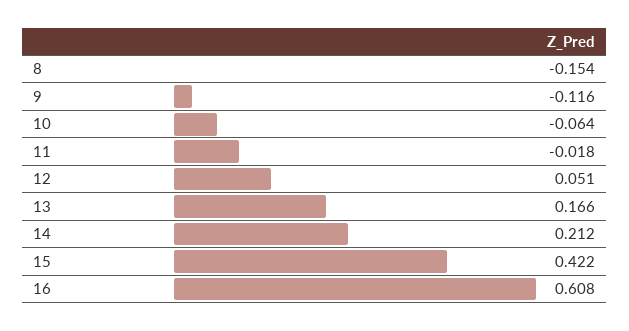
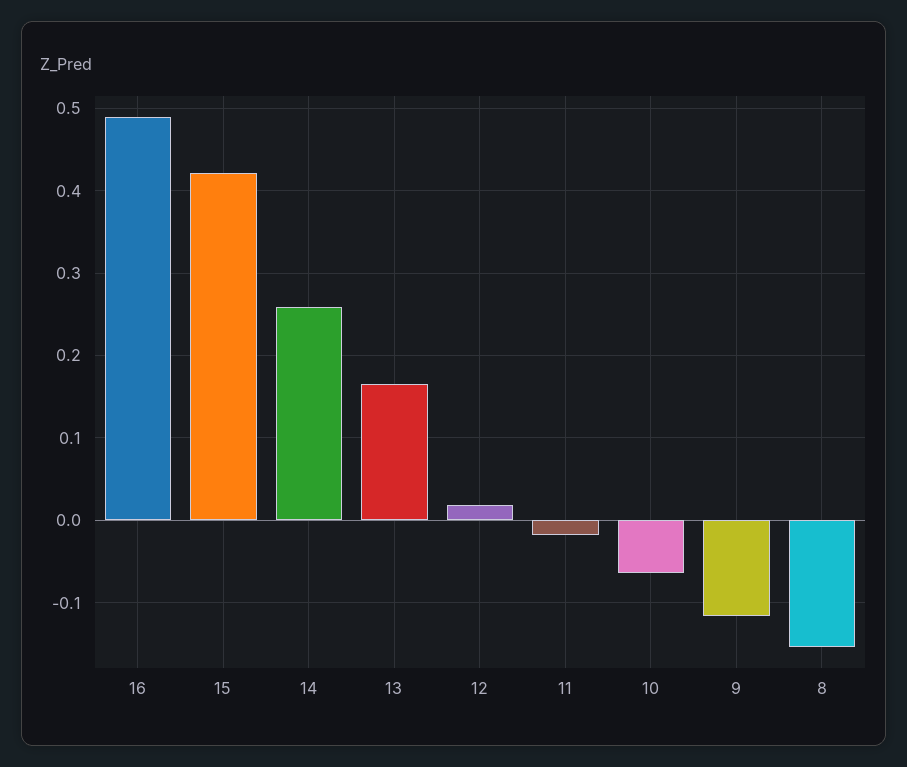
12: 0.051 -> 0.02
14: 0.212 -> 0.26
16: 0.608 -> 0.49

